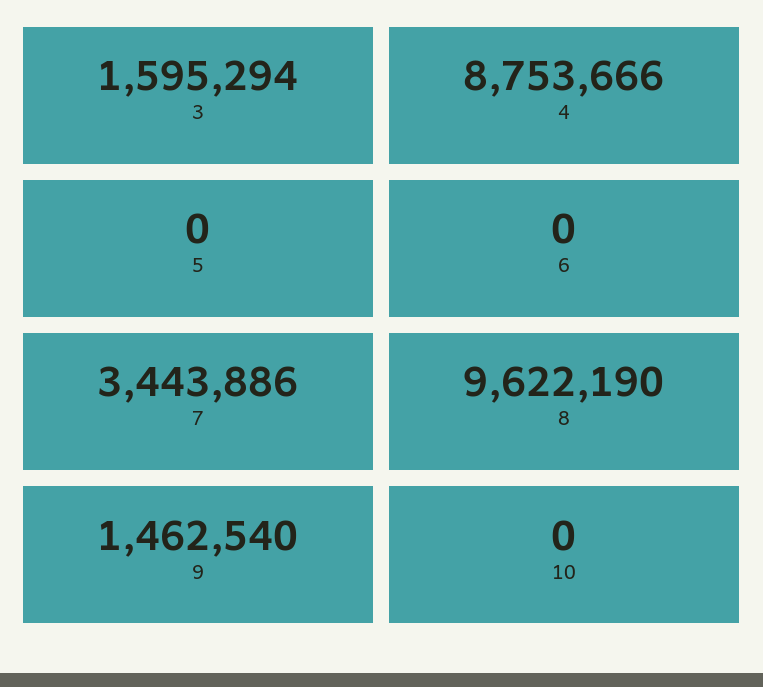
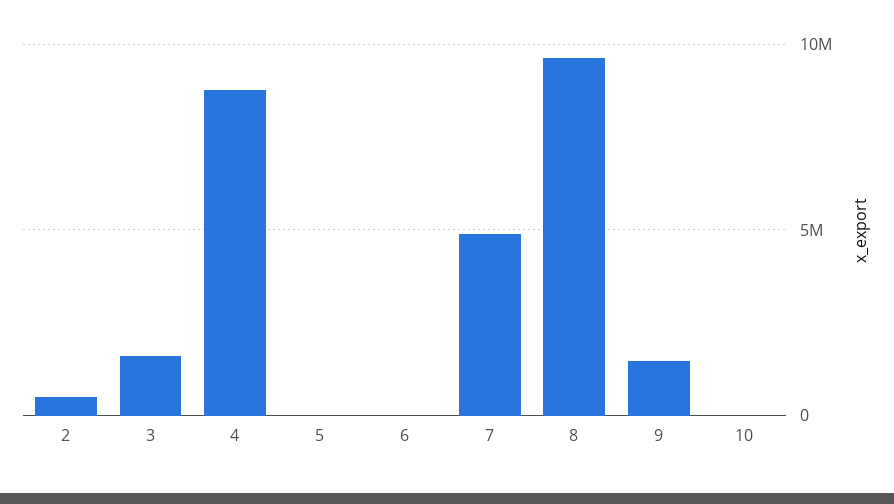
7: 3443886 -> 5000000
2: none -> 500000

